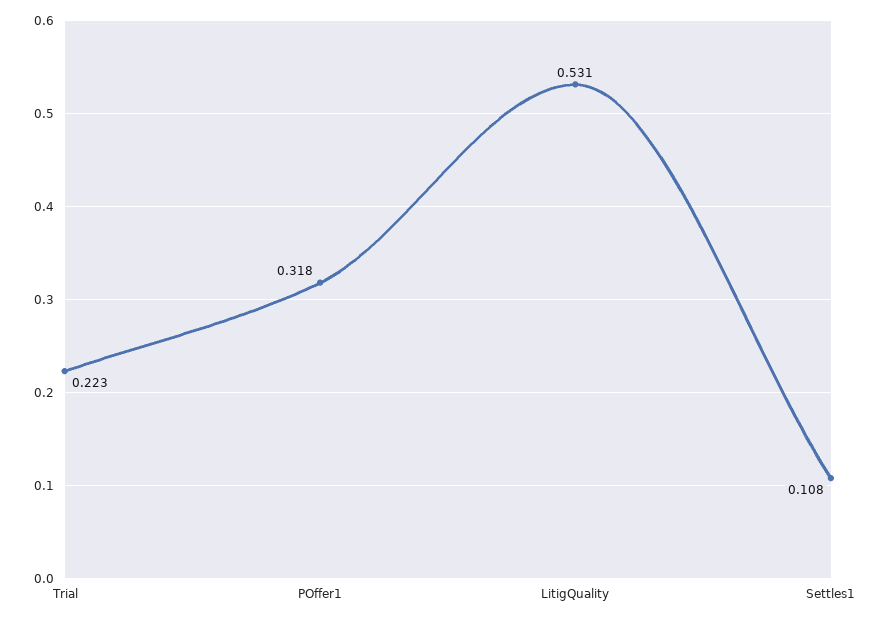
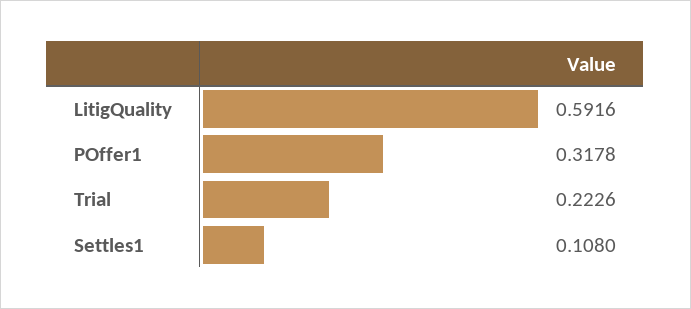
LitigQuality: 0.531 -> 0.5916

